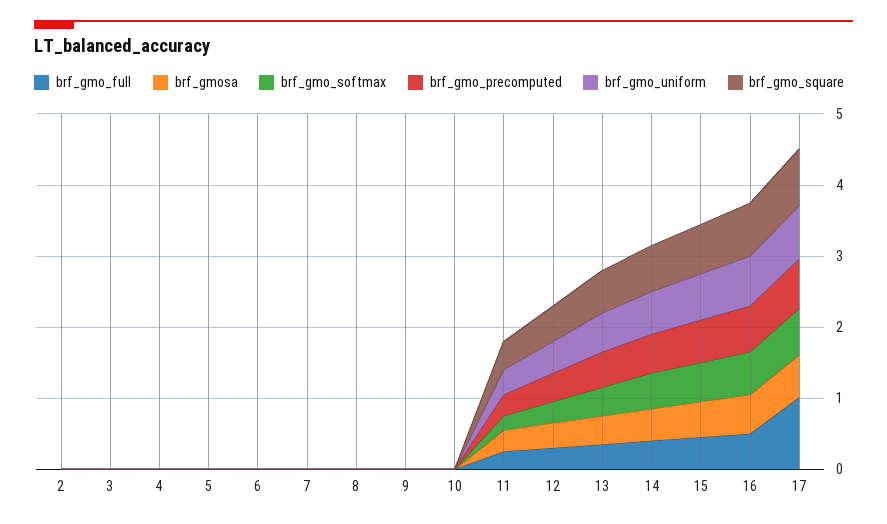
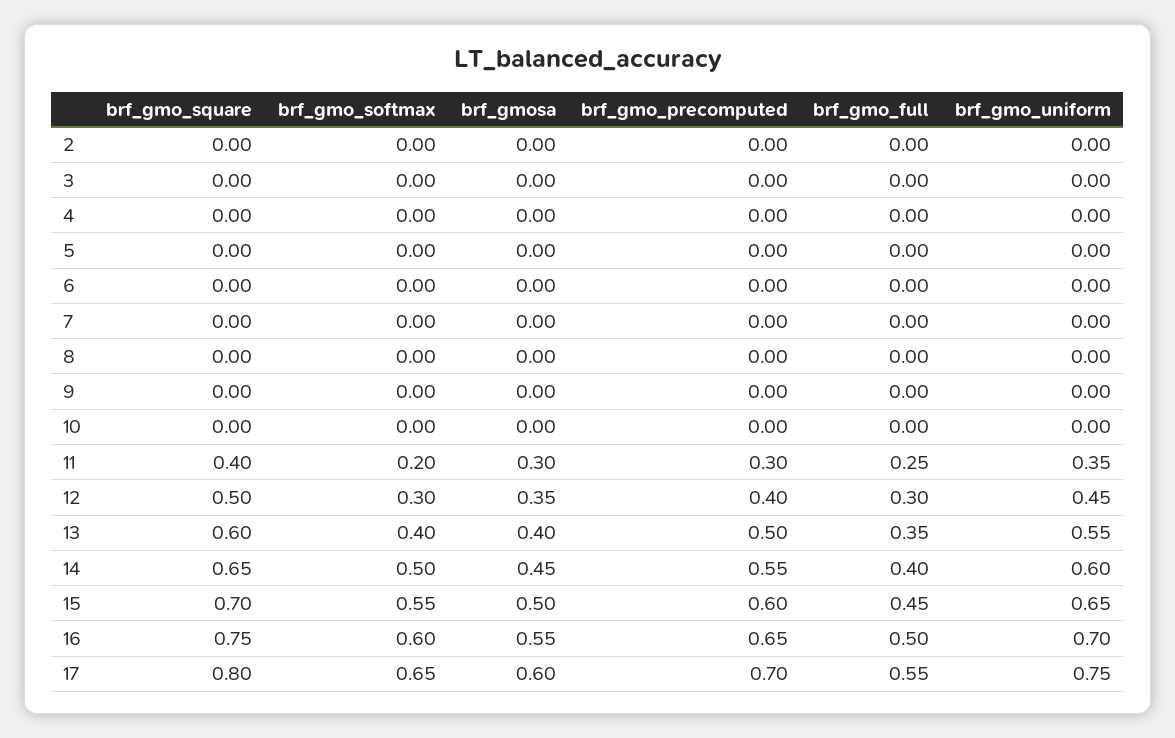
brf_gmo_full, 17: 1 -> 0.55

